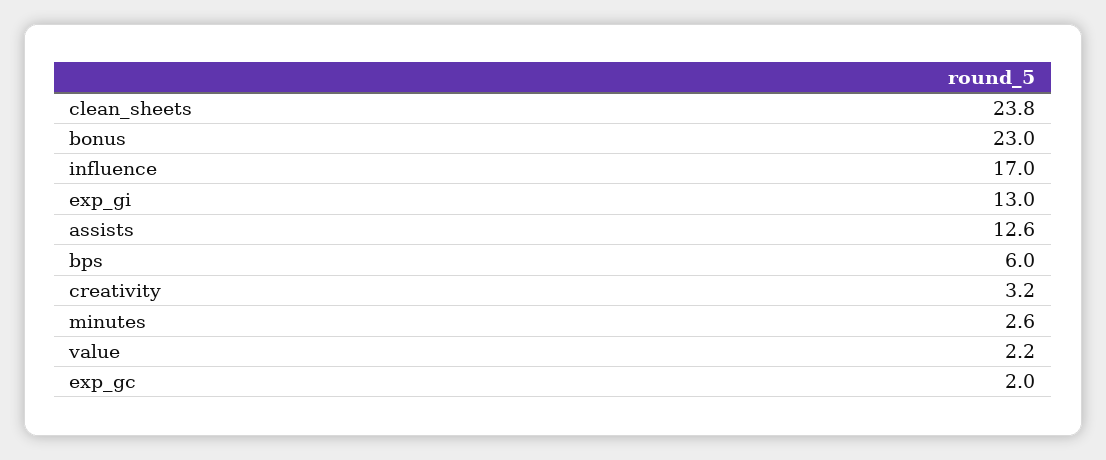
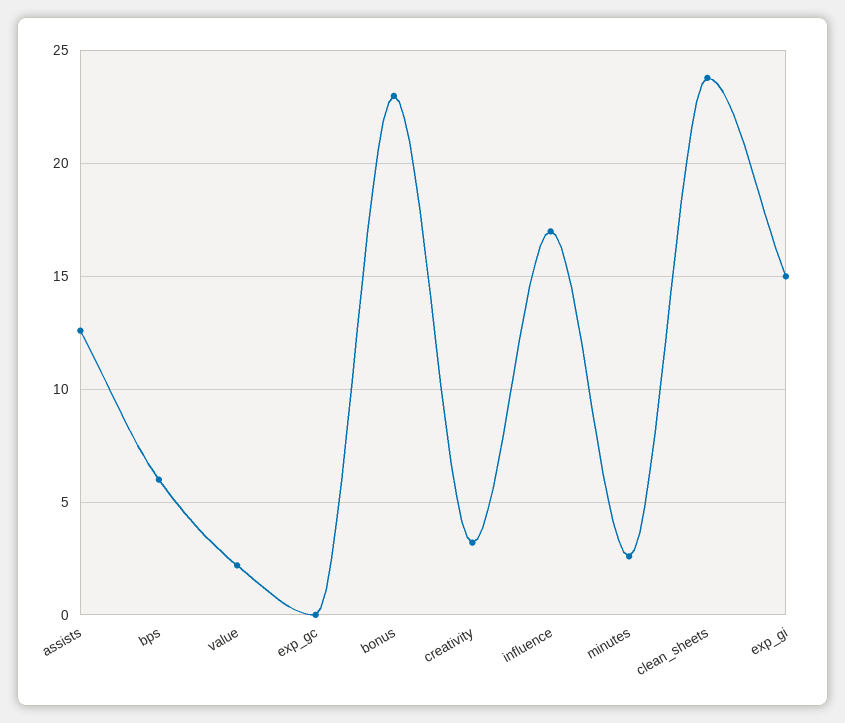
exp_gi: 13 -> 15
exp_gc: 2 -> 0

